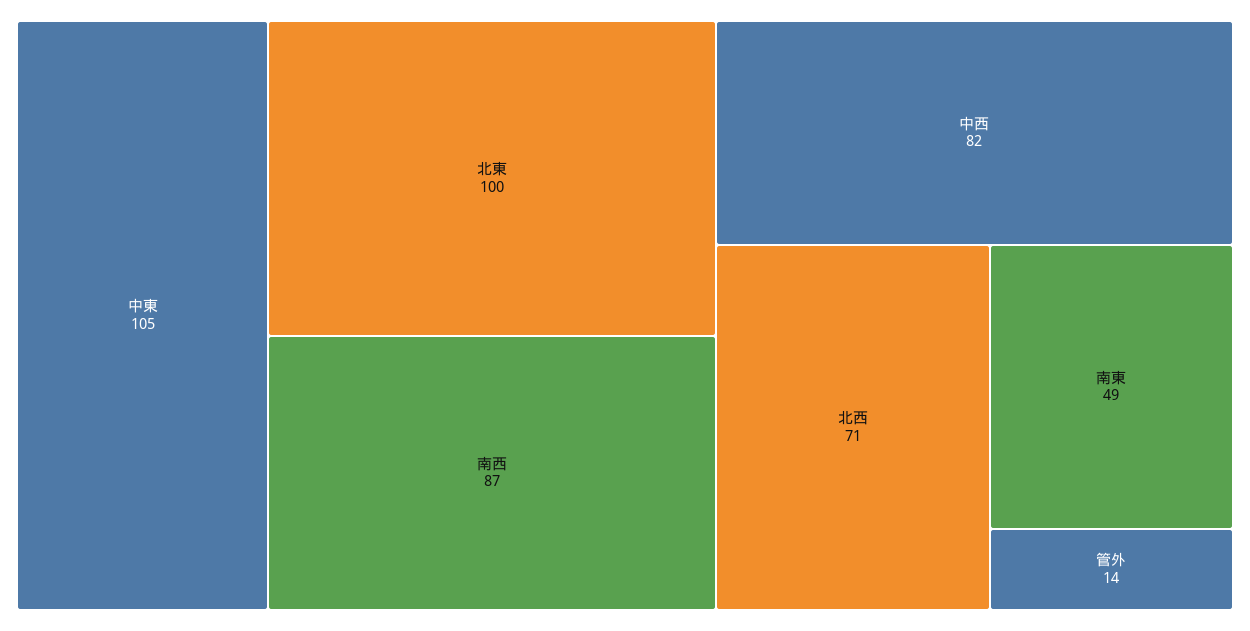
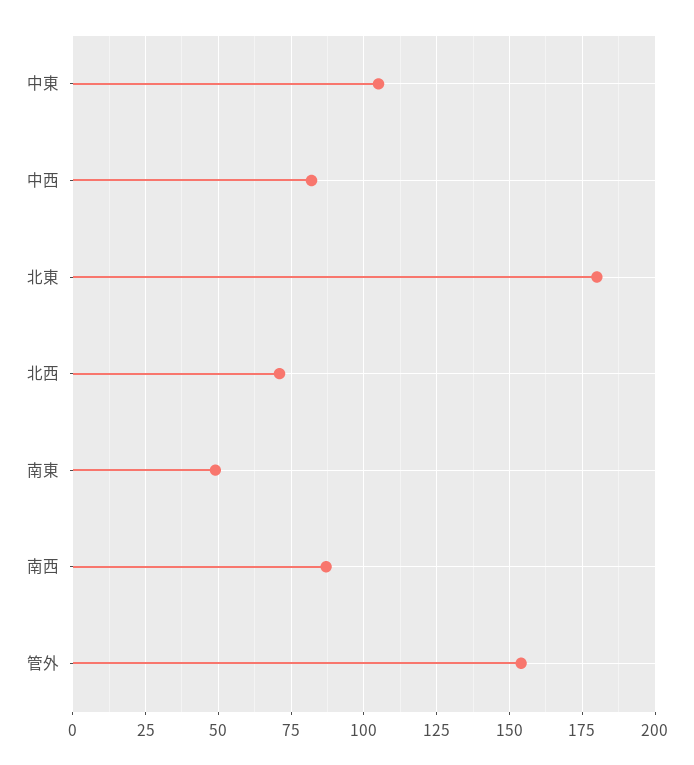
北東: 100 -> 180
管外: 14 -> 155

